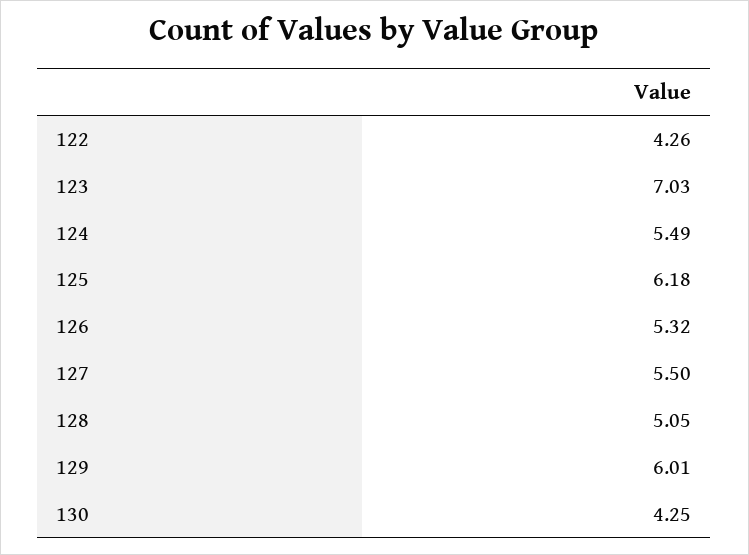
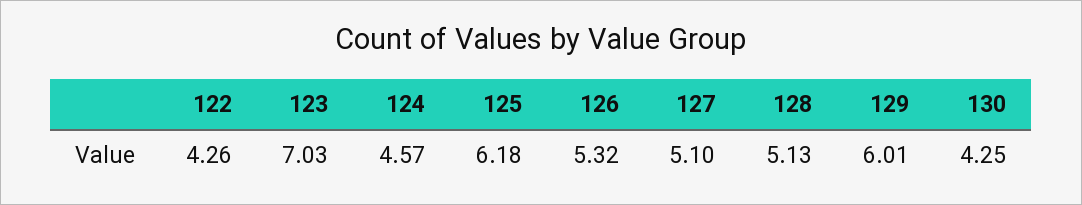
124: 5.49 -> 4.57
127: 5.5 -> 5.1
128: 5.05 -> 5.13

